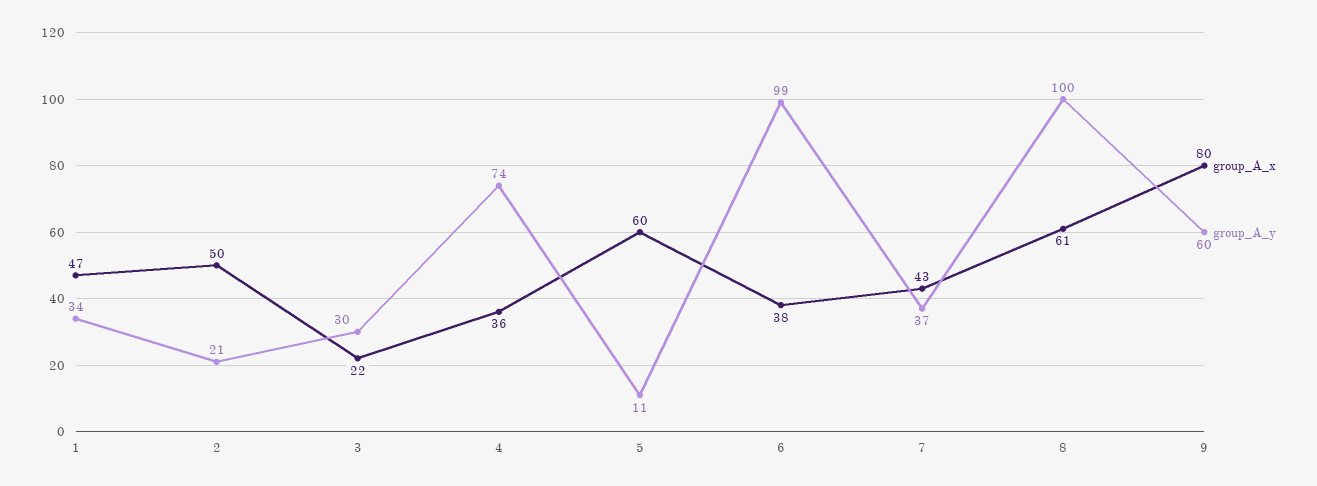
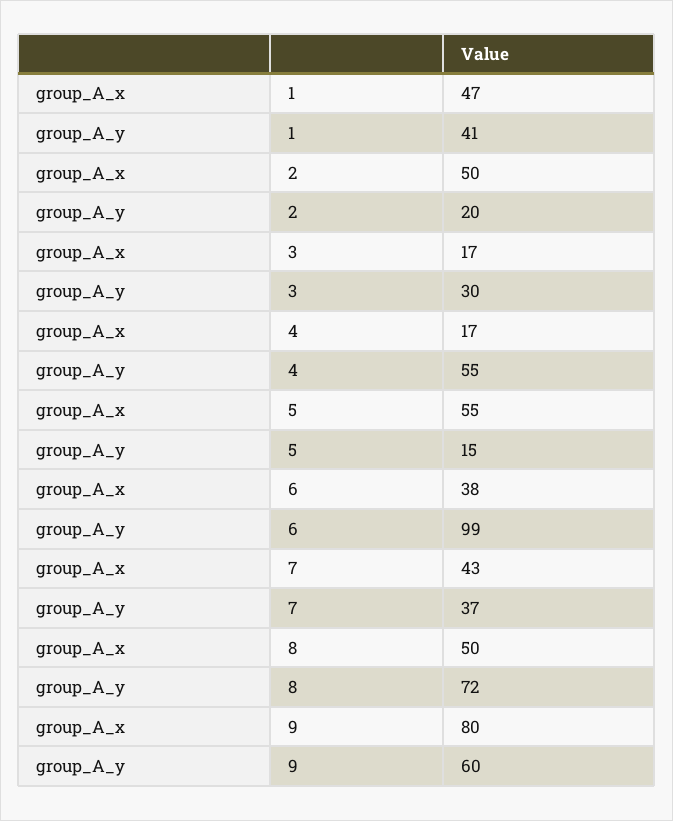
group_A_y, 1: 34 -> 41
group_A_y, 2: 21 -> 20
group_A_x, 3: 22 -> 17
group_A_x, 4: 36 -> 17
group_A_y, 4: 74 -> 55
group_A_x, 5: 60 -> 55
group_A_y, 5: 11 -> 15
group_A_x, 8: 61 -> 50
group_A_y, 8: 100 -> 72

